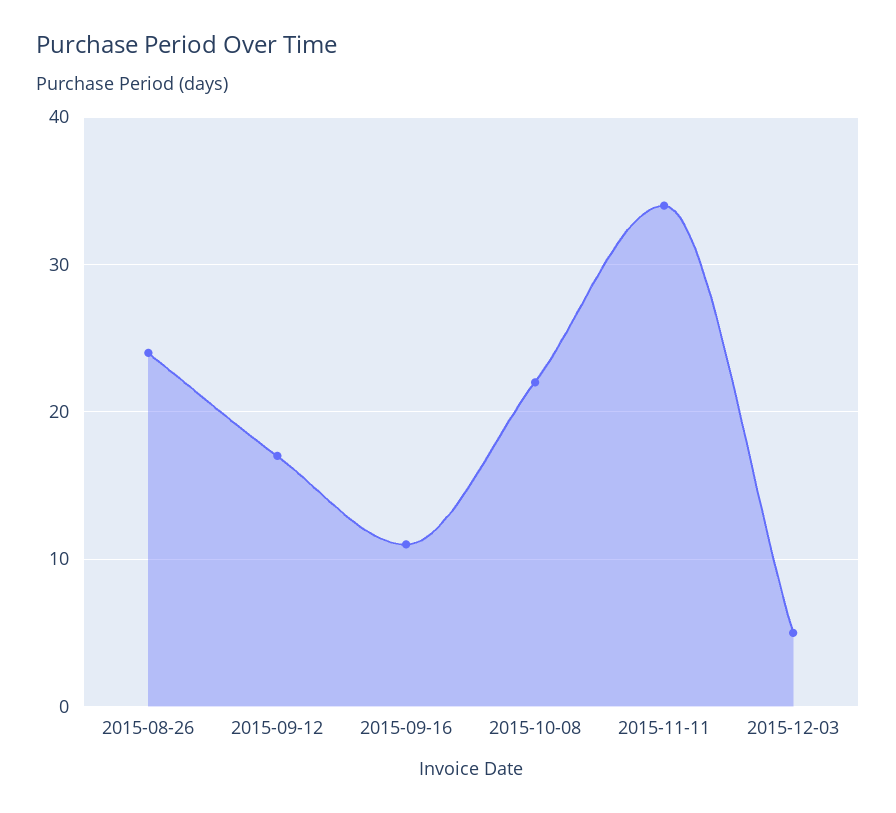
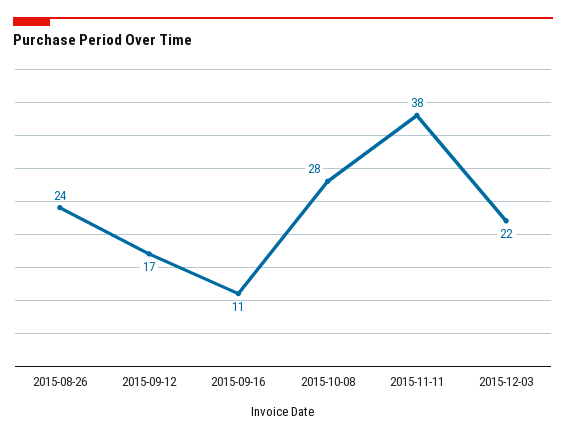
2015-10-08: 22 -> 28
2015-11-11: 34 -> 38
2015-12-03: 5 -> 22

